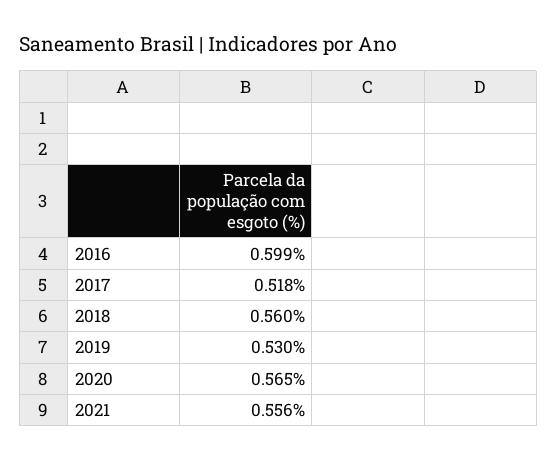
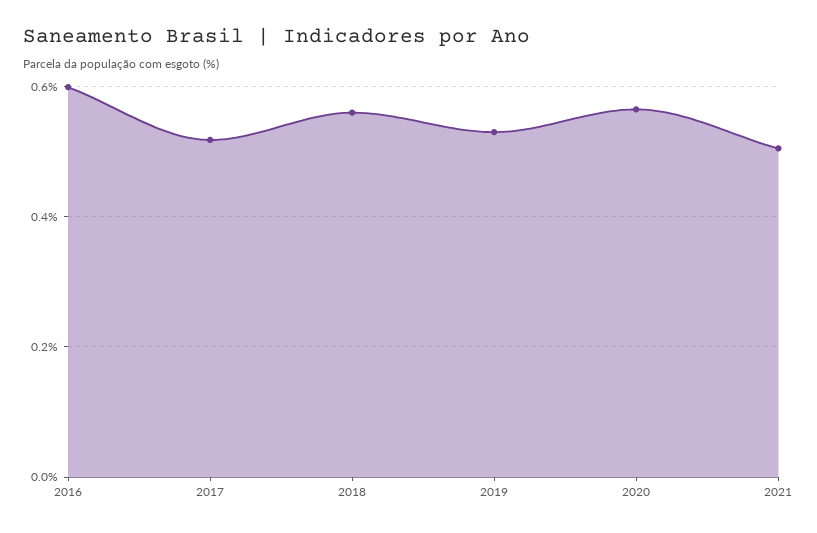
2021: 0.556 -> 0.5

